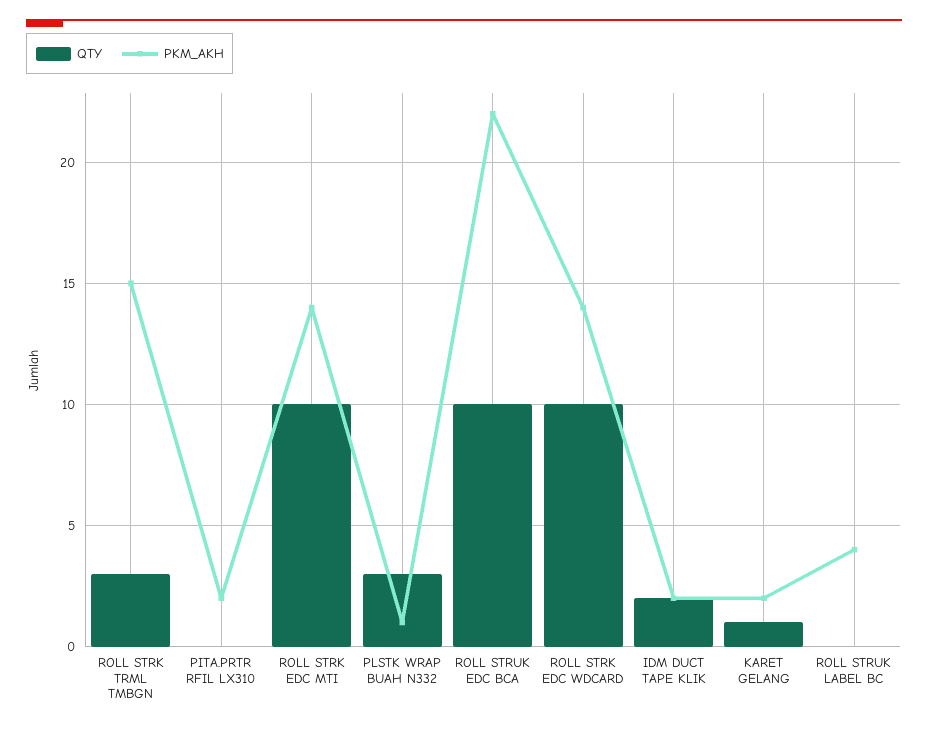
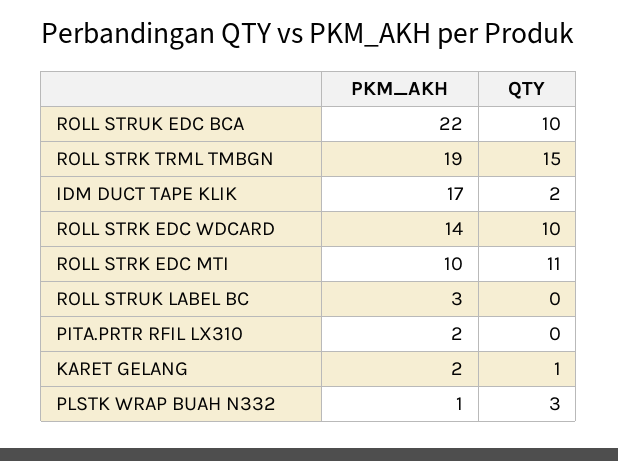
QTY, ROLL STRK TRML TMBGN: 3 -> 15
PKM_AKH, ROLL STRK TRML TMBGN: 15 -> 19
QTY, ROLL STRK EDC MTI: 10 -> 11
PKM_AKH, ROLL STRK EDC MTI: 14 -> 10
PKM_AKH, IDM DUCT TAPE KLIK: 2 -> 17
PKM_AKH, ROLL STRUK LABEL BC: 4 -> 3

